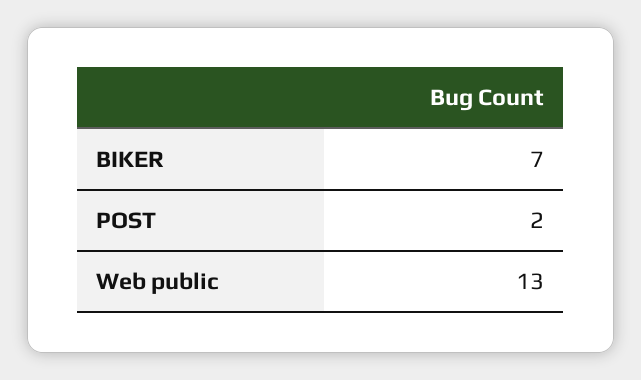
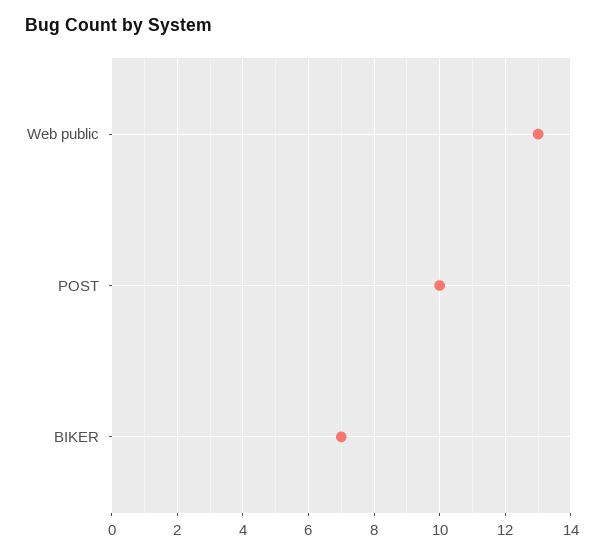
POST: 2 -> 10

